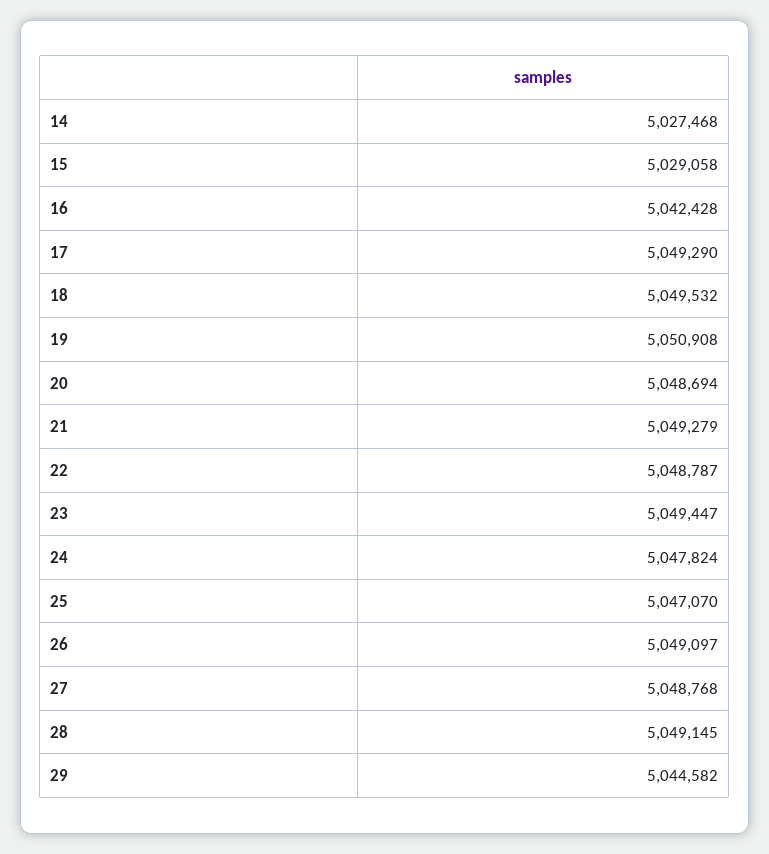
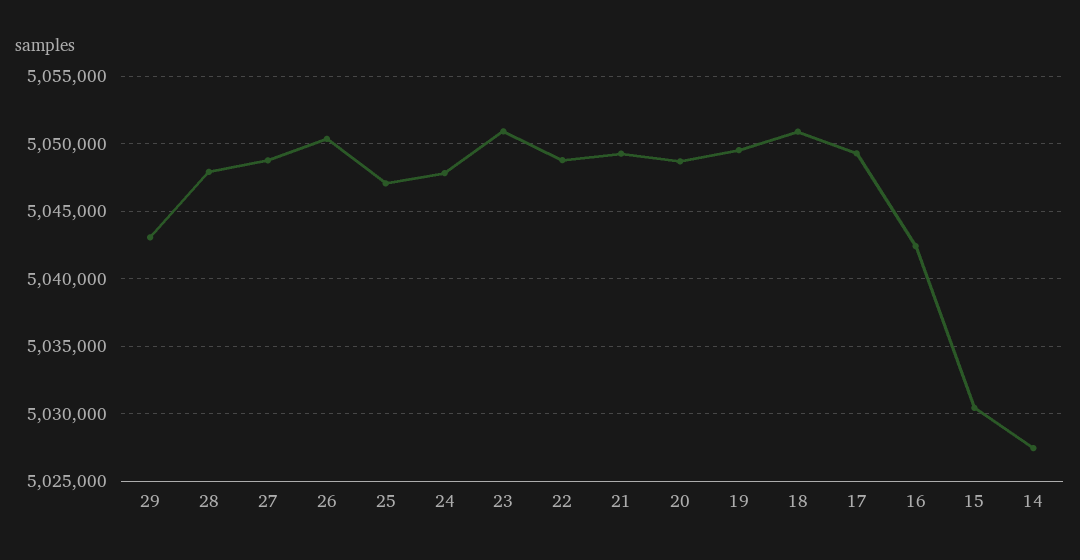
15: 5029058 -> 5030500
18: 5049532 -> 5051000
19: 5050908 -> 5049500
23: 5049447 -> 5051000
26: 5049097 -> 5050500
28: 5049145 -> 5048000
29: 5044582 -> 5043000

